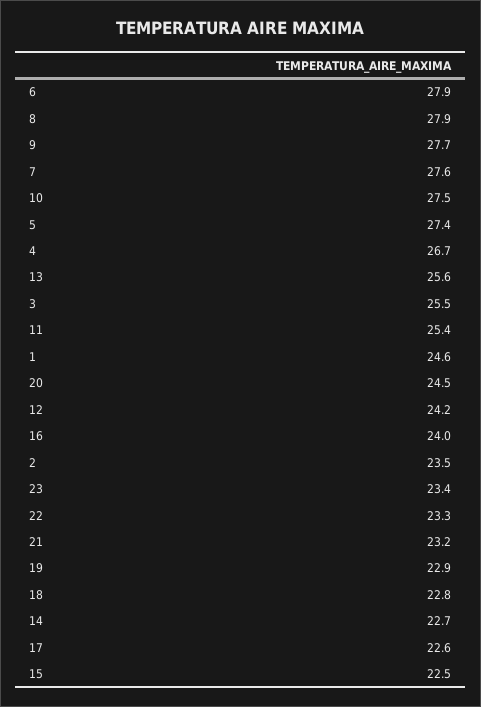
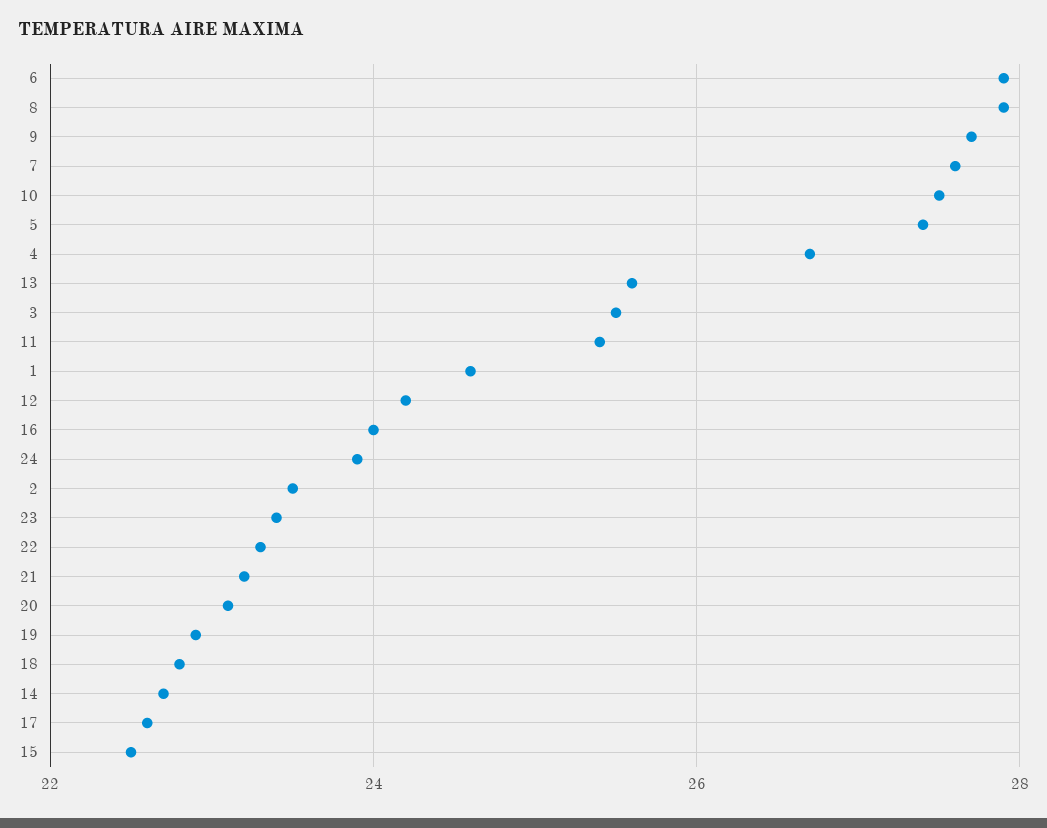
20: 24.5 -> 23
24: none -> 24

